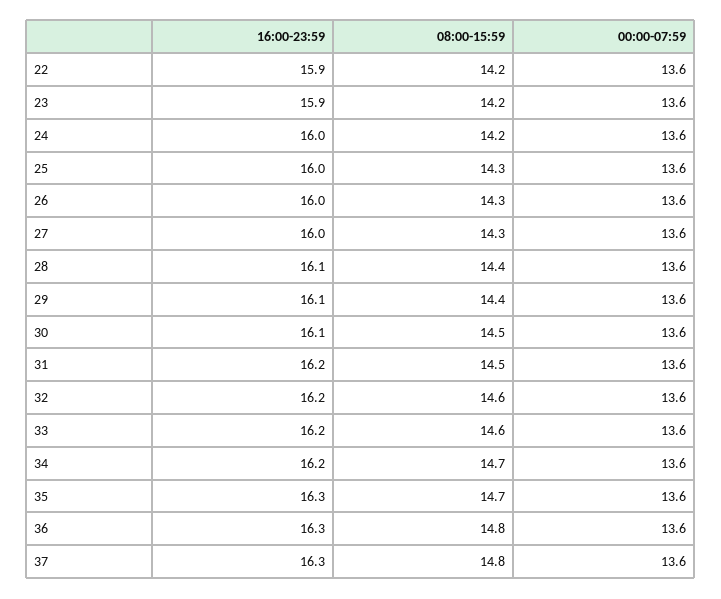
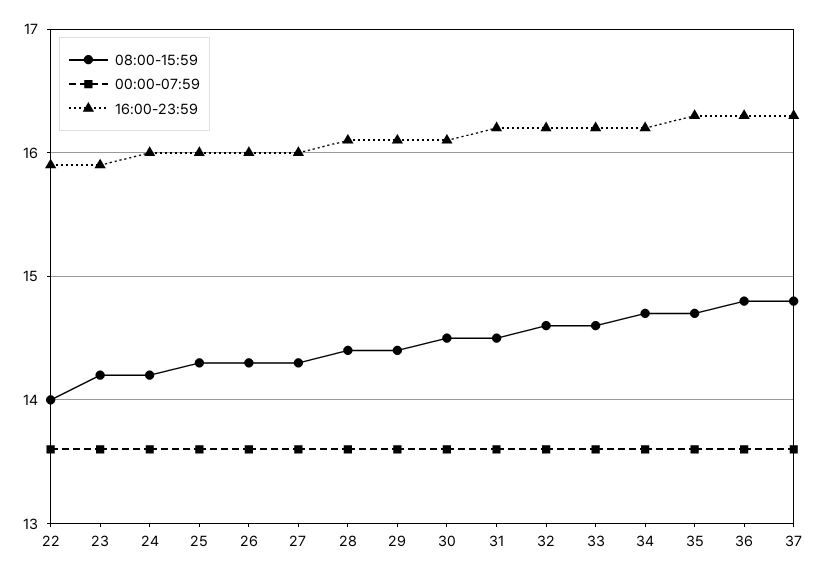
08:00-15:59, 22: 14.2 -> 14

